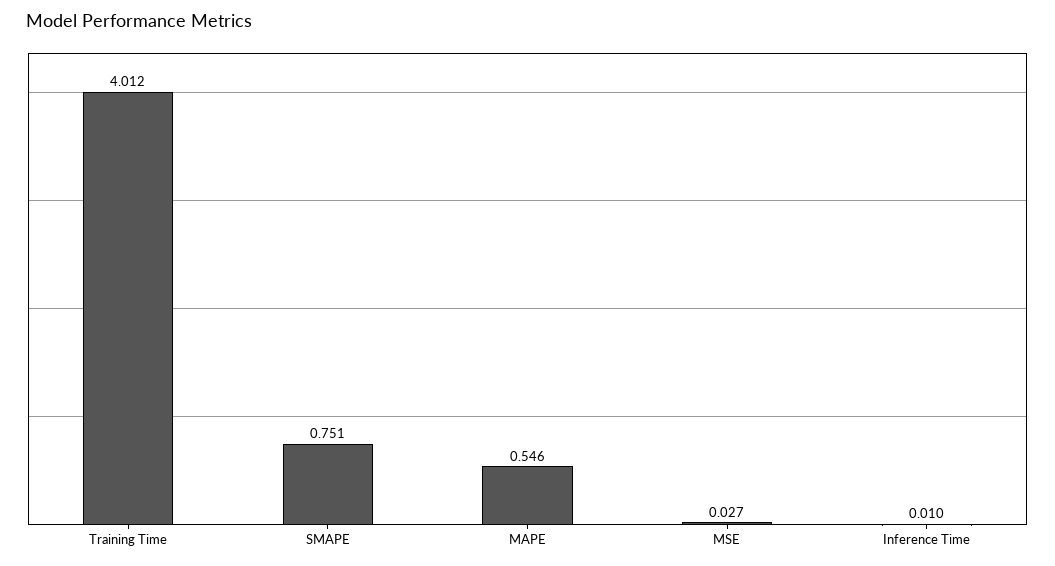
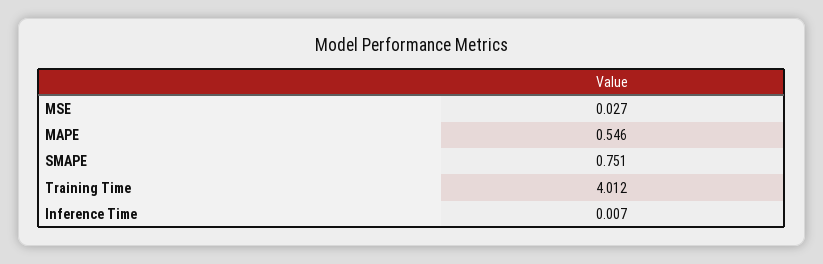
Inference Time: 0.01 -> 0.007

